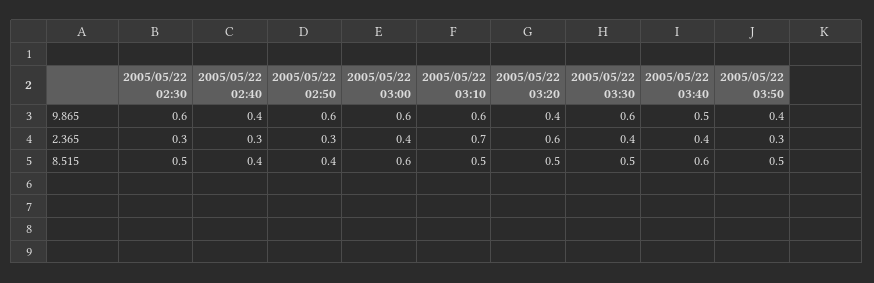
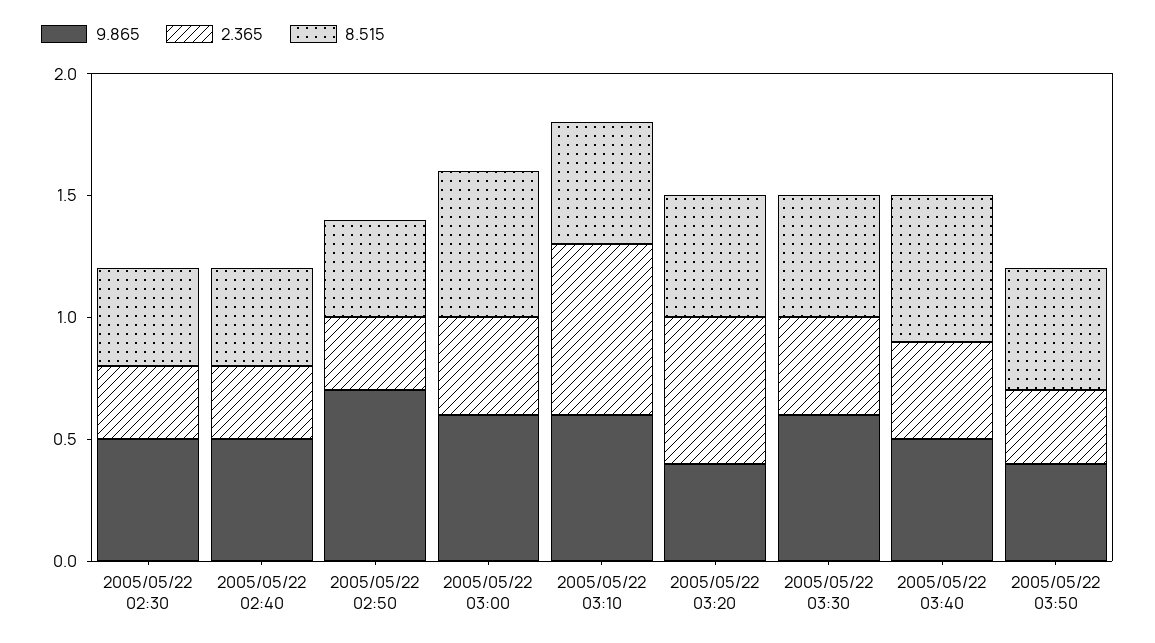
9.865, 2005/05/22 02:30: 0.6 -> 0.5
9.865, 2005/05/22 02:40: 0.4 -> 0.5
9.865, 2005/05/22 02:50: 0.6 -> 0.7
8.515, 2005/05/22 02:30: 0.5 -> 0.4

